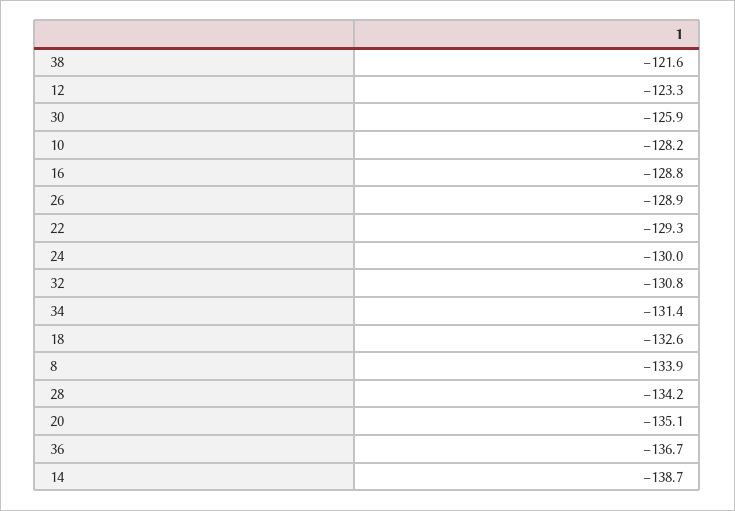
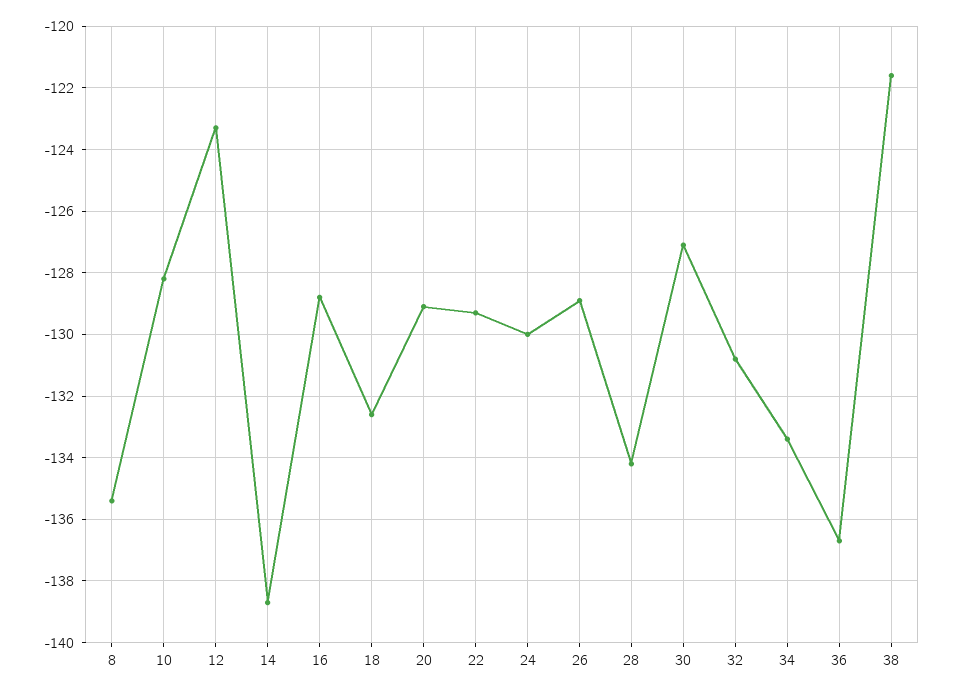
30: -125.9 -> -127
34: -131.4 -> -133.5
8: -133.9 -> -135.5
20: -135.1 -> -129

